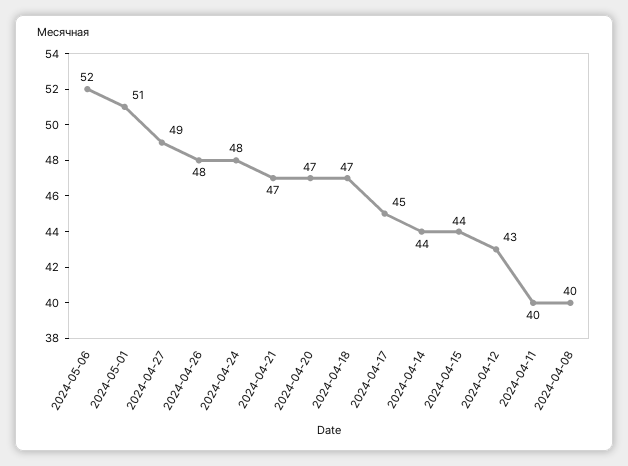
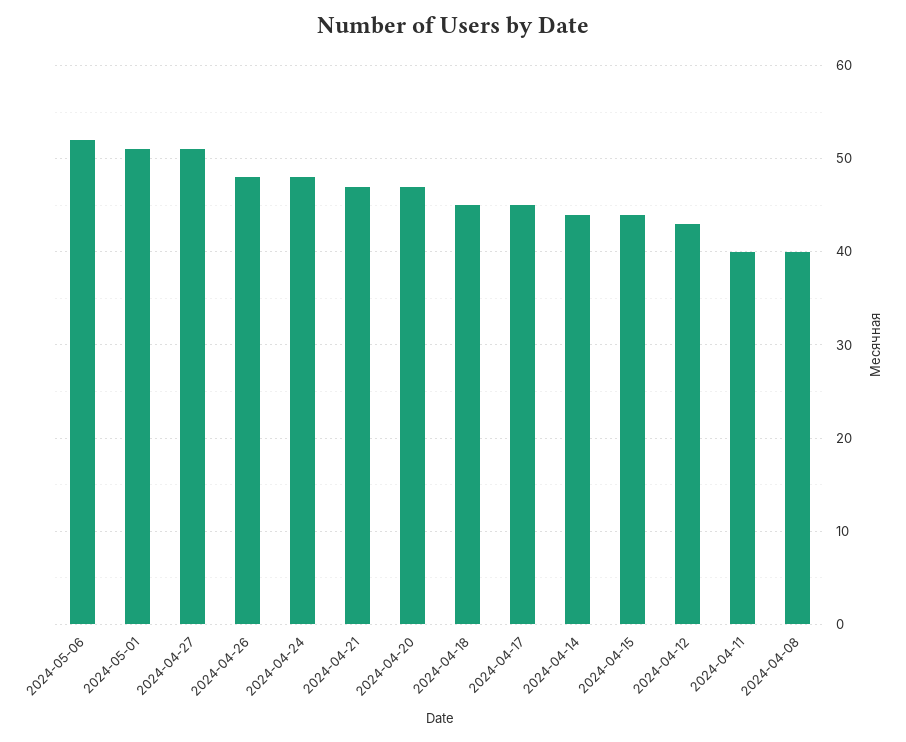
2024-04-27: 49 -> 51
2024-04-18: 47 -> 45

